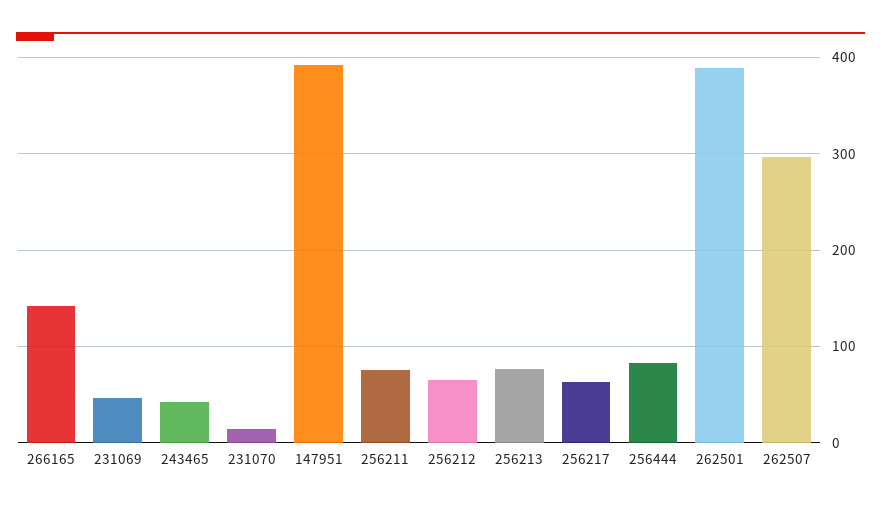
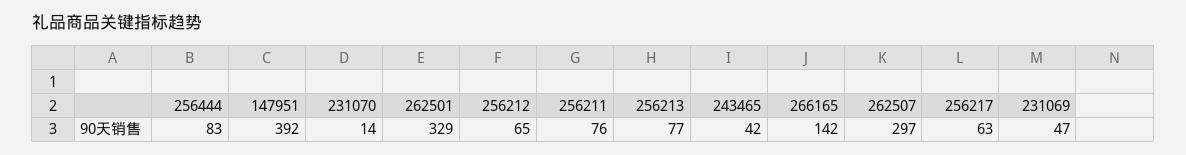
262501: 390 -> 329

